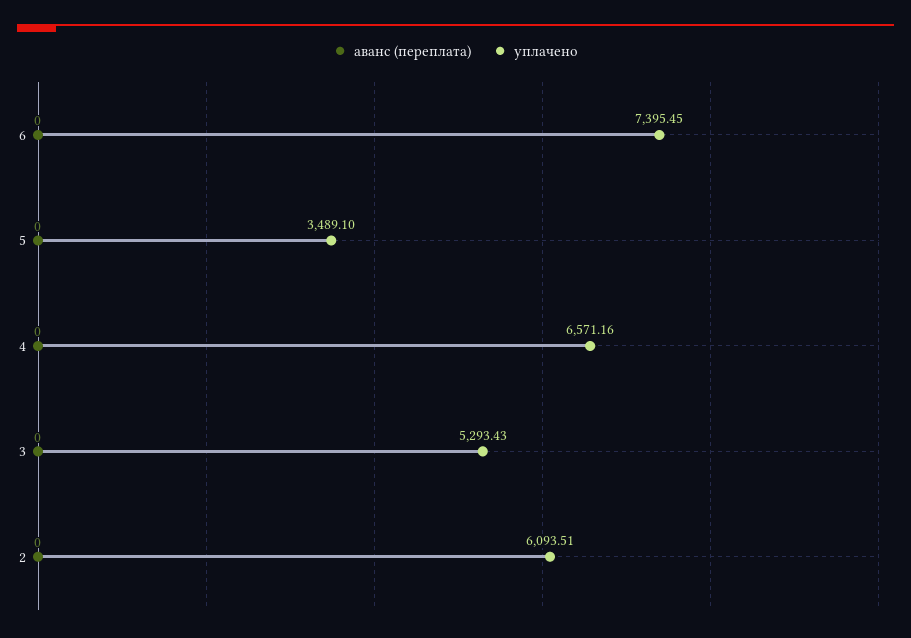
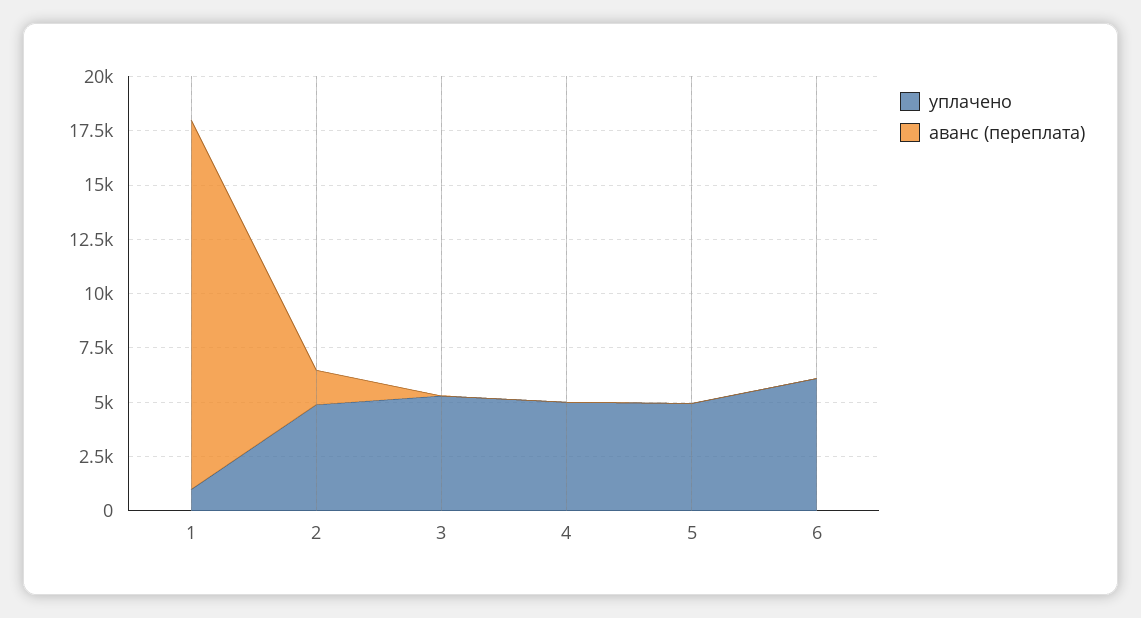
уплачено, 6: 7395.45 -> 6000
уплачено, 5: 3489.1 -> 5000
уплачено, 4: 6571.16 -> 5000
аванс (переплата), 2: 0 -> 1500
уплачено, 2: 6093.51 -> 5000
уплачено, 1: none -> 1000
аванс (переплата), 1: none -> 17000

